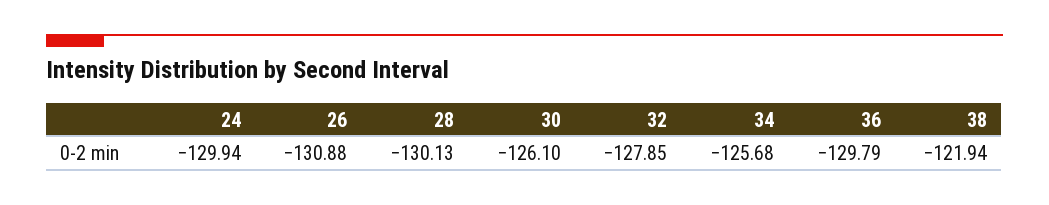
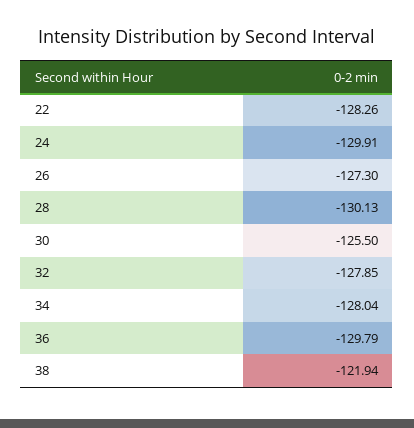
24: -129.94 -> -129.91
26: -130.88 -> -127.3
30: -126.1 -> -125.5
34: -125.68 -> -128.04
22: none -> -128.26

